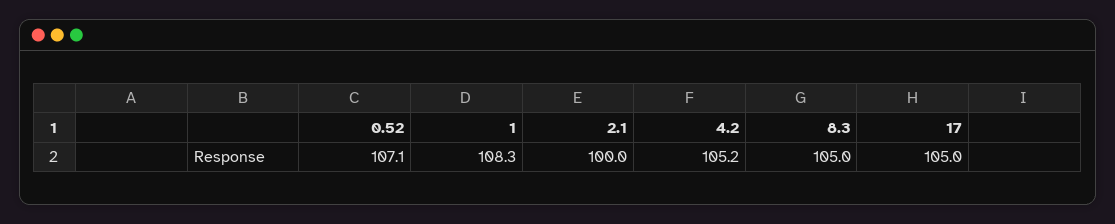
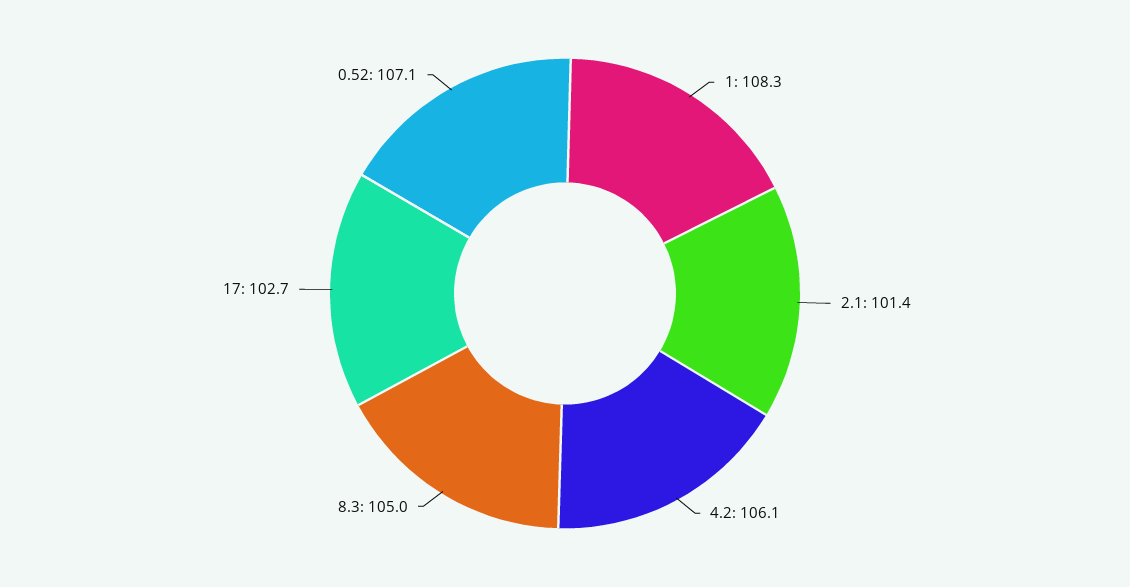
2.1: 100 -> 101.4
4.2: 105.2 -> 106.1
17: 105 -> 102.7

